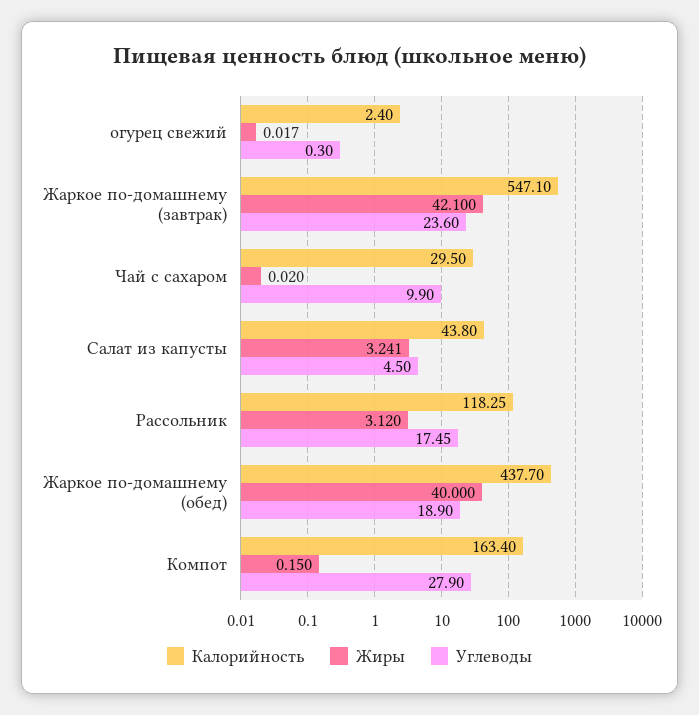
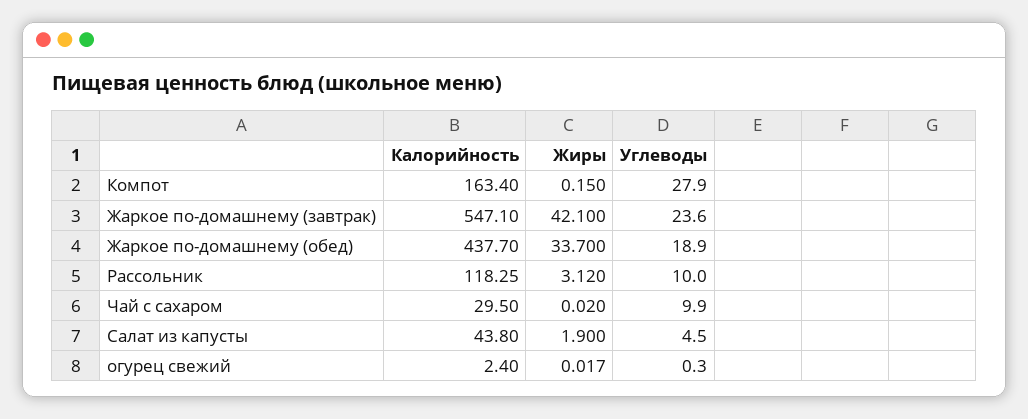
Жиры, Салат из капусты: 3.241 -> 1.9
Углеводы, Рассольник: 17.45 -> 10
Жиры, Жаркое по-домашнему (обед): 40 -> 33.7

